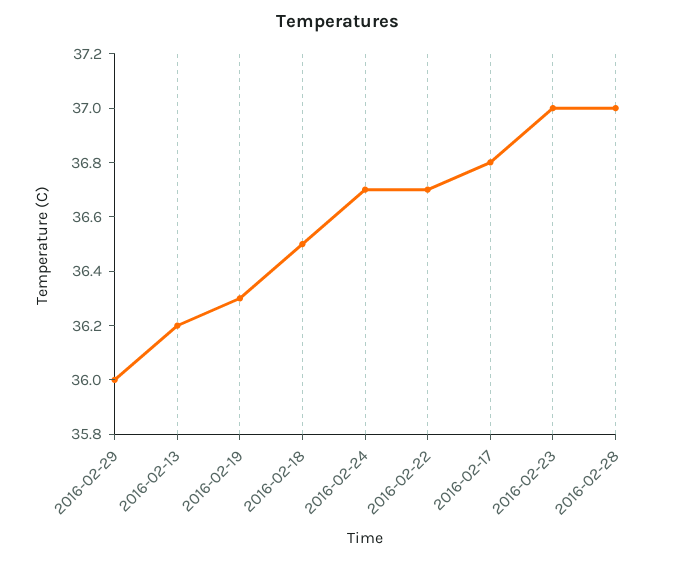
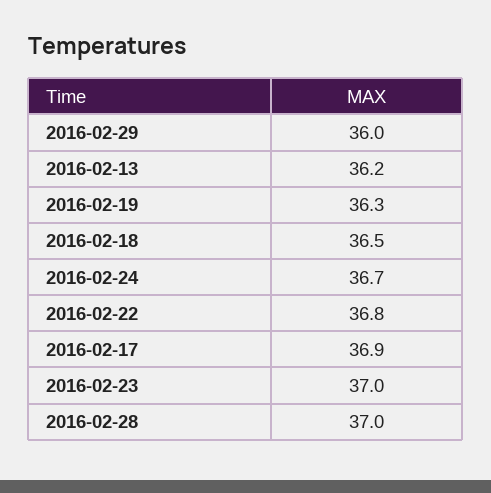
2016-02-22: 36.7 -> 36.8
2016-02-17: 36.8 -> 36.9

